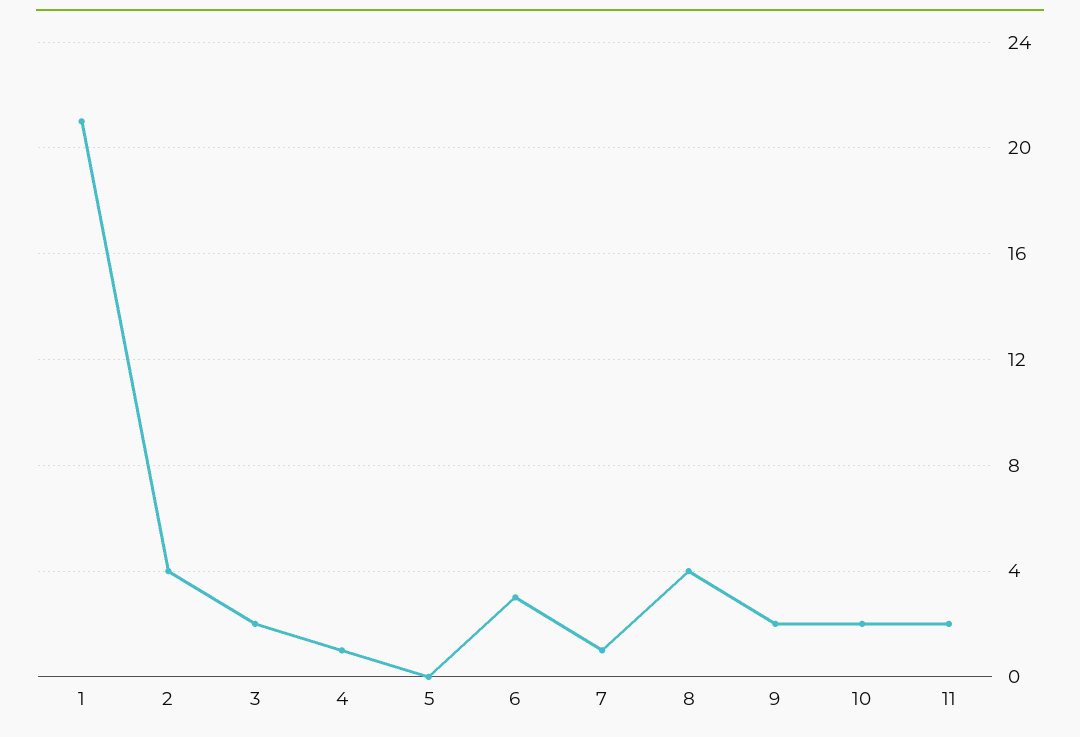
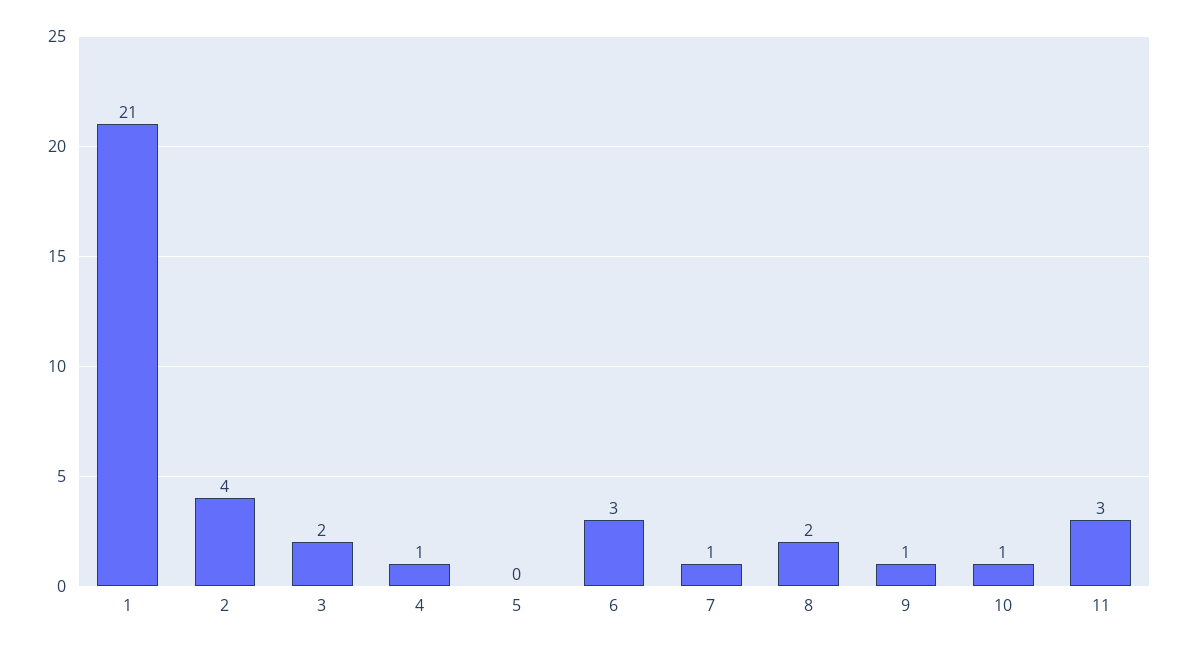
8: 4 -> 2
9: 2 -> 1
10: 2 -> 1
11: 2 -> 3

